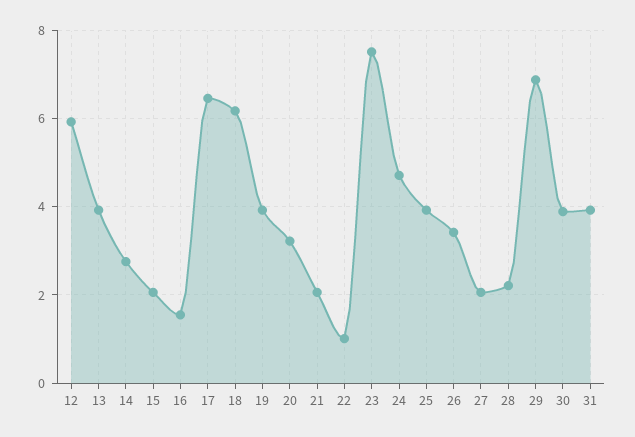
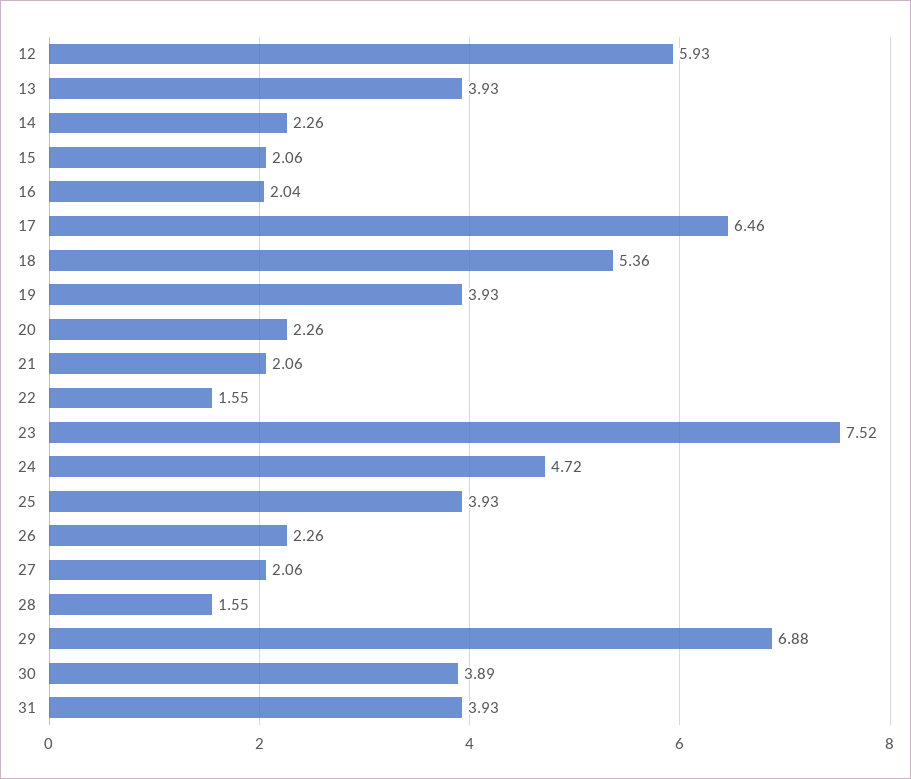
14: 2.8 -> 2.26
16: 1.6 -> 2.04
18: 6.2 -> 5.36
20: 3.2 -> 2.26
22: 1 -> 1.55
26: 3.4 -> 2.26
28: 2.2 -> 1.55

